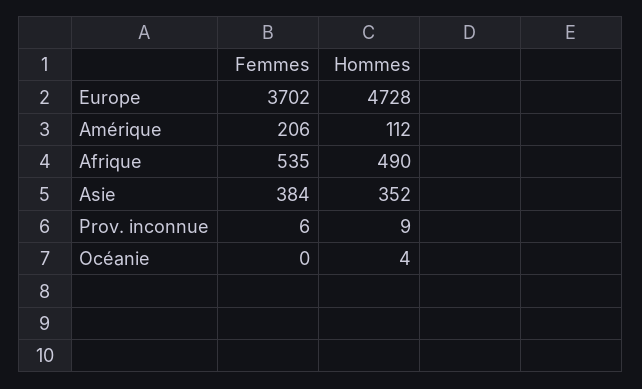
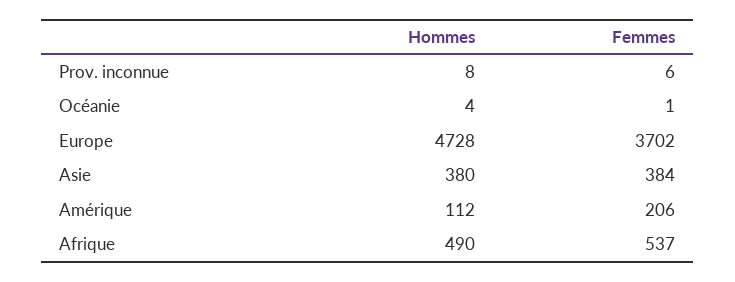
Femmes, Afrique: 535 -> 537
Hommes, Asie: 352 -> 380
Hommes, Prov. inconnue: 9 -> 8
Femmes, Océanie: 0 -> 1

